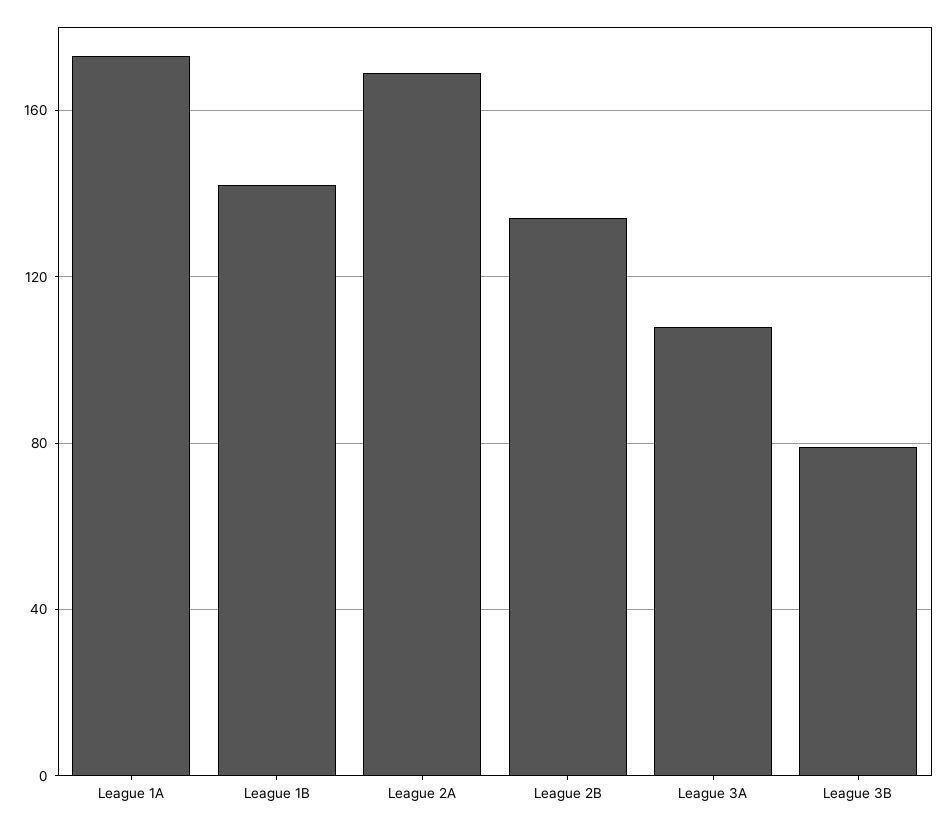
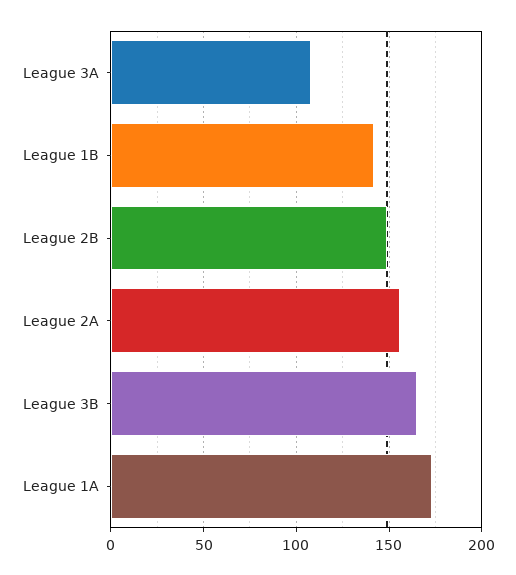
League 2A: 170 -> 155
League 2B: 135 -> 150
League 3B: 80 -> 165

